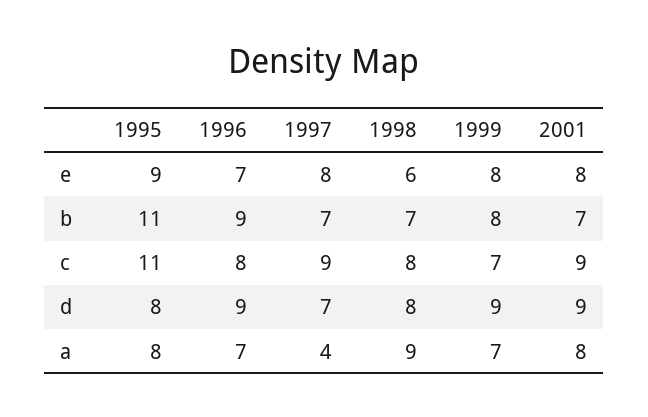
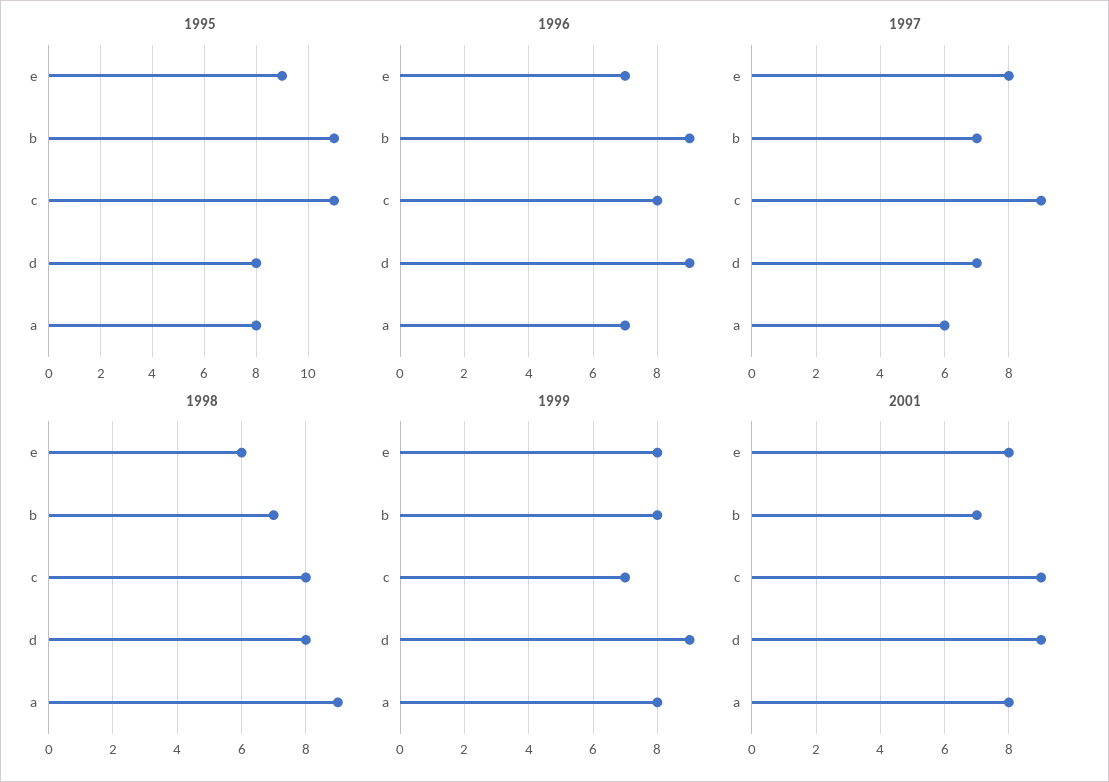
1997, a: 4 -> 6
1999, a: 7 -> 8

